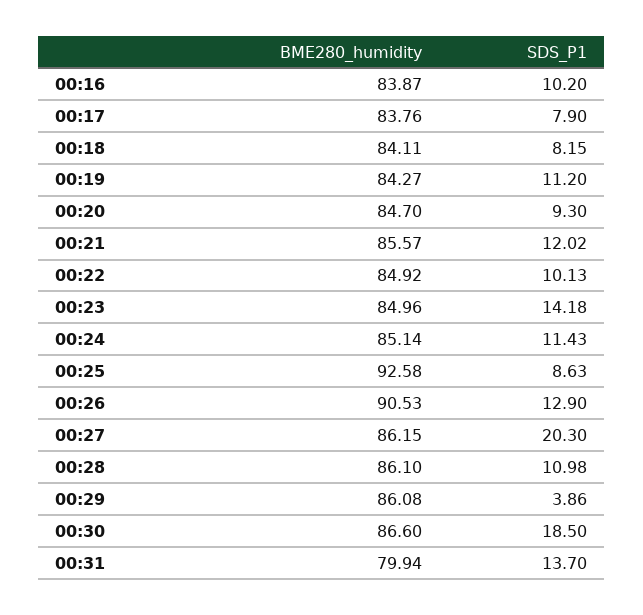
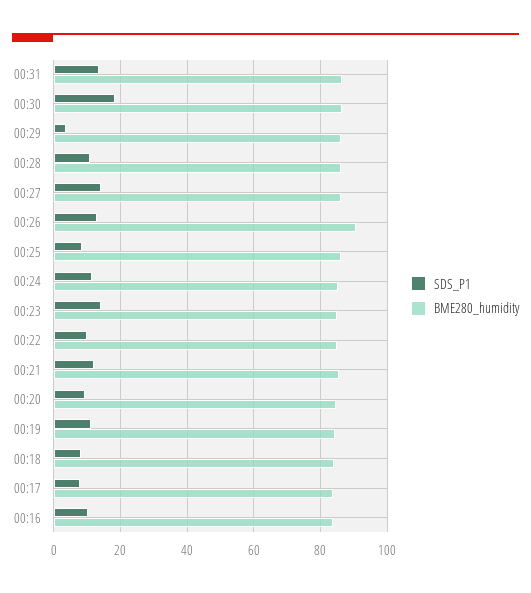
BME280_humidity, 00:25: 92.58 -> 86
SDS_P1, 00:27: 20.3 -> 14
BME280_humidity, 00:31: 79.94 -> 86

